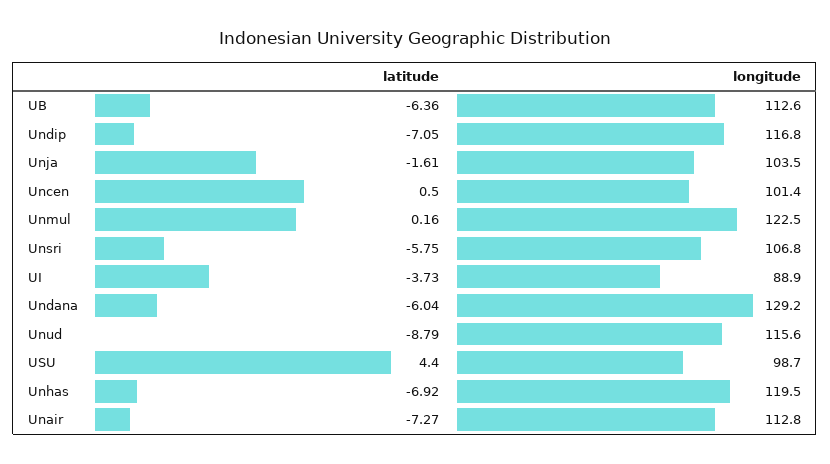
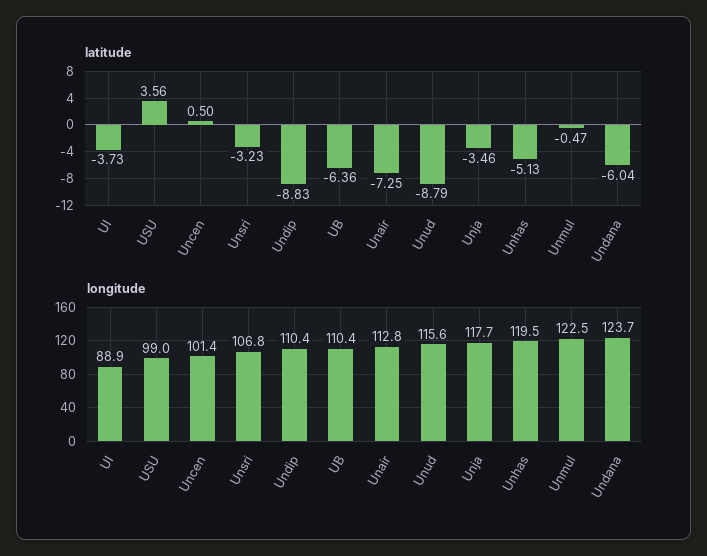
longitude, UB: 112.6 -> 110.4
latitude, Undip: -7.05 -> -8.83
longitude, Undip: 116.8 -> 110.4
latitude, Unja: -1.61 -> -3.46
longitude, Unja: 103.5 -> 117.7
latitude, Unmul: 0.16 -> -0.47
latitude, Unsri: -5.75 -> -3.23
longitude, Undana: 129.2 -> 123.7
latitude, USU: 4.4 -> 3.56
longitude, USU: 98.7 -> 99
latitude, Unhas: -6.92 -> -5.13
latitude, Unair: -7.27 -> -7.25

